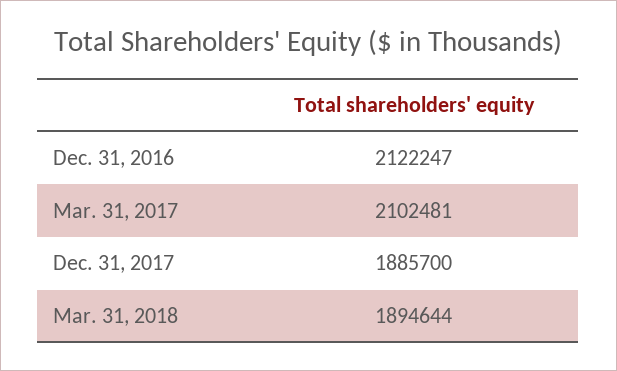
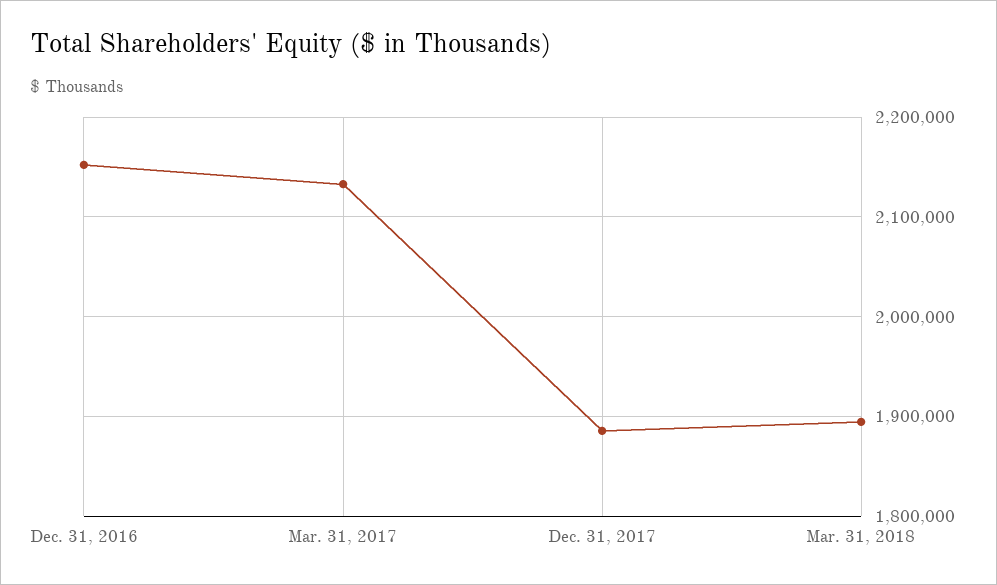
Dec. 31, 2016: 2122247 -> 2150000
Mar. 31, 2017: 2102481 -> 2130000

